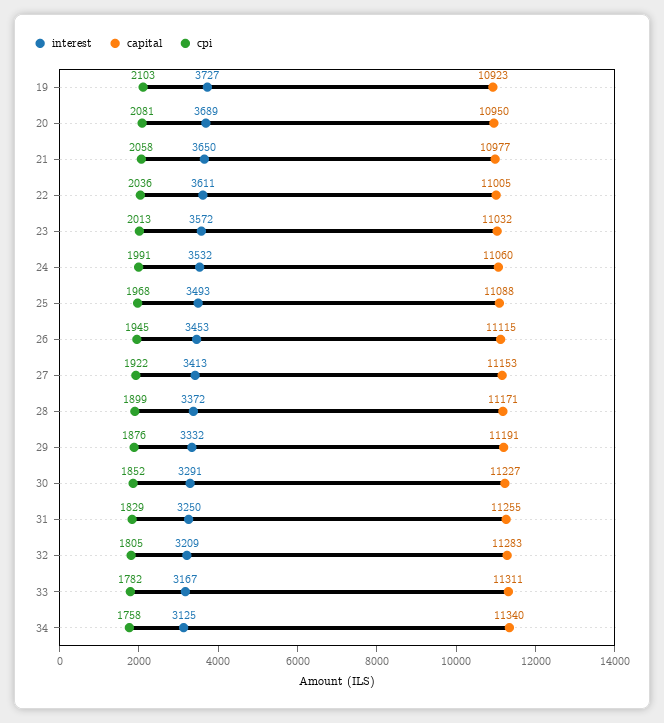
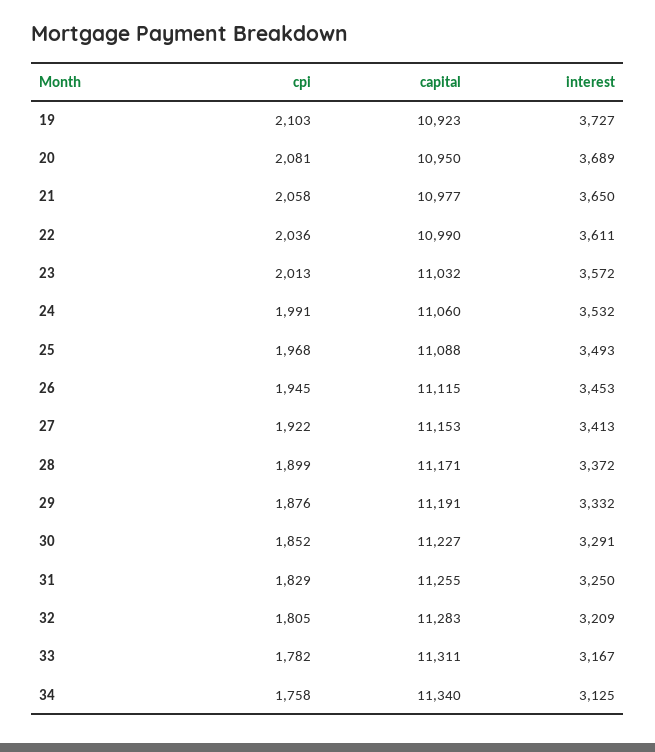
capital, 22: 11005 -> 10990

